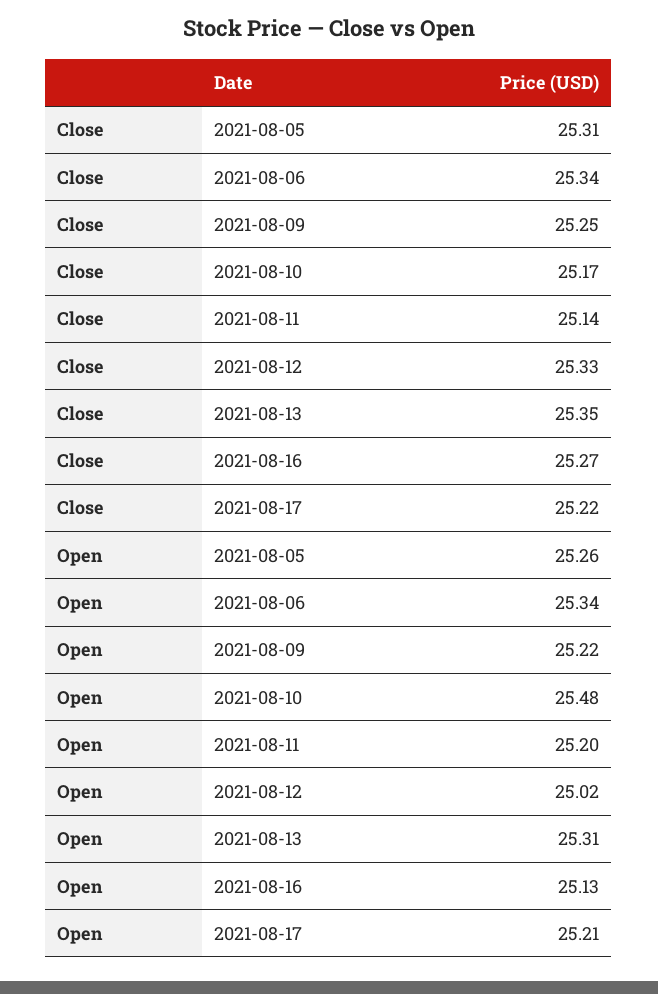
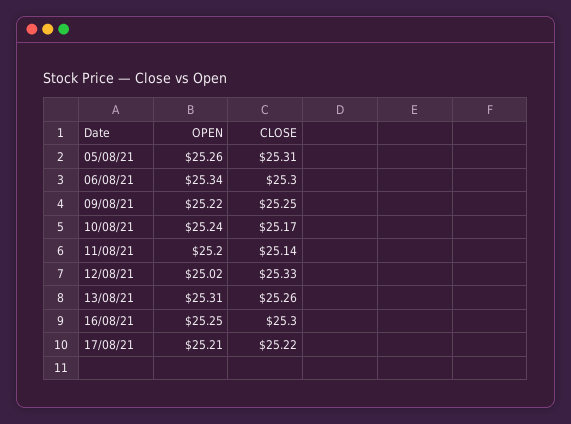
Close, 2021-08-06: 25.34 -> 25.3
Close, 2021-08-13: 25.35 -> 25.26
Close, 2021-08-16: 25.27 -> 25.3
Open, 2021-08-10: 25.48 -> 25.24
Open, 2021-08-16: 25.13 -> 25.25

